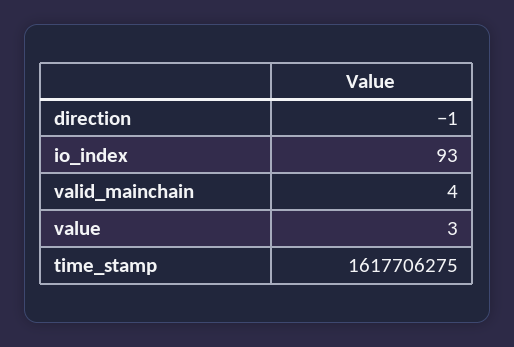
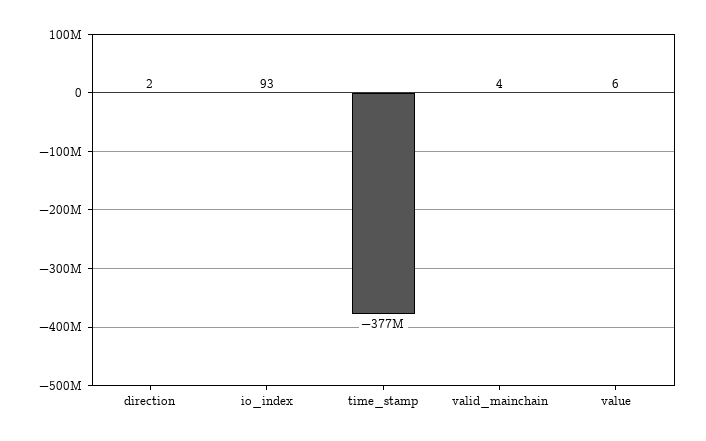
direction: -1 -> 2
value: 3 -> 6
time_stamp: 1617706275 -> -377000000

